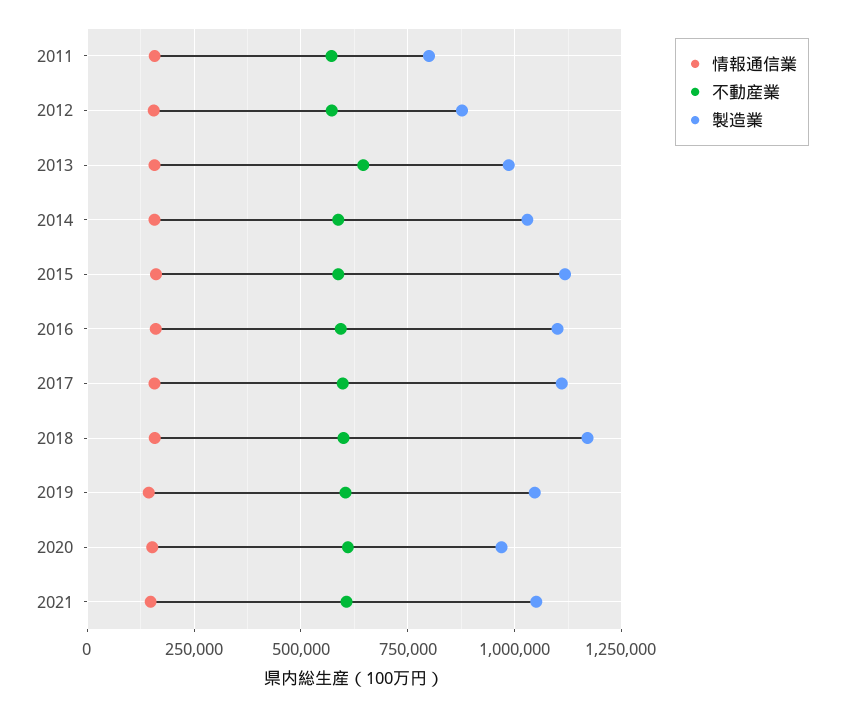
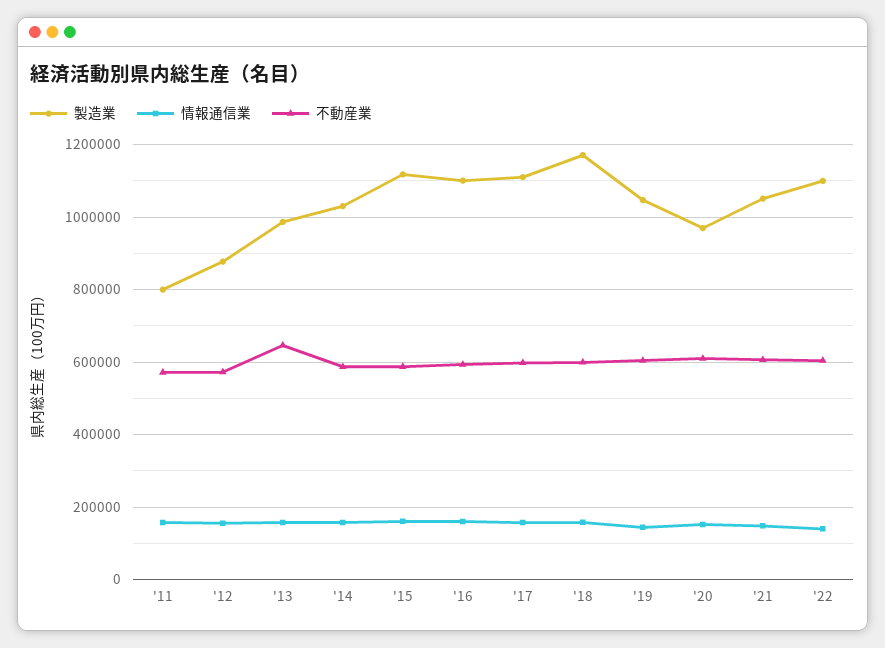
製造業, '22: none -> 1100000
情報通信業, '22: none -> 140000
不動産業, '22: none -> 600000

